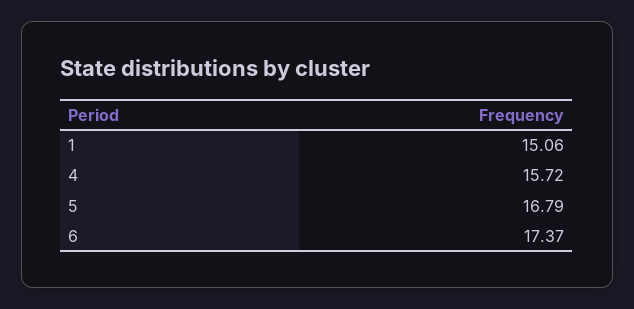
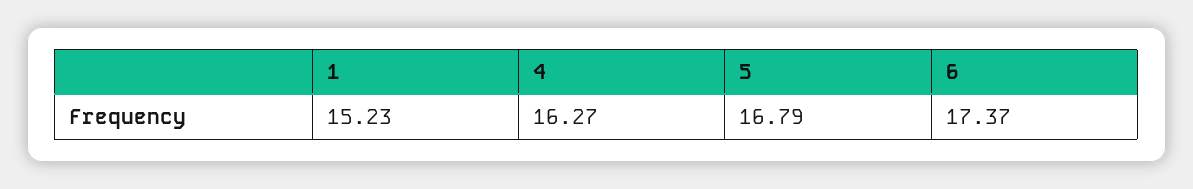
1: 15.06 -> 15.23
4: 15.72 -> 16.27

